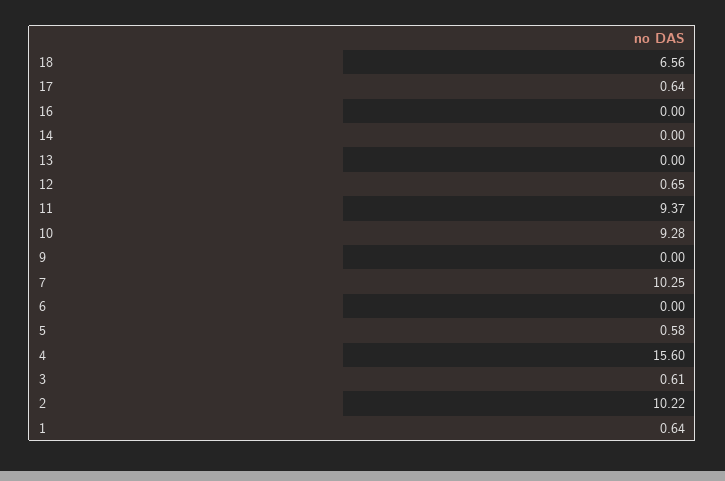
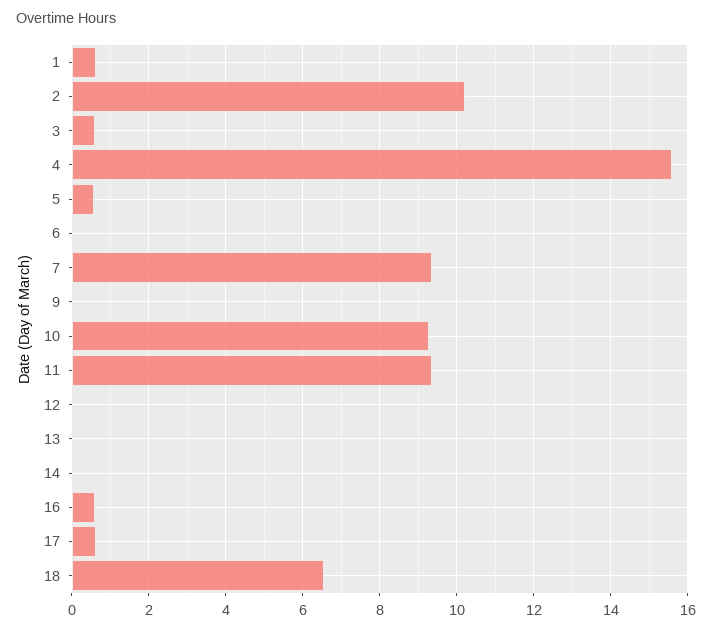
16: 0 -> 0.6
12: 0.65 -> 0
7: 10.25 -> 9.4

